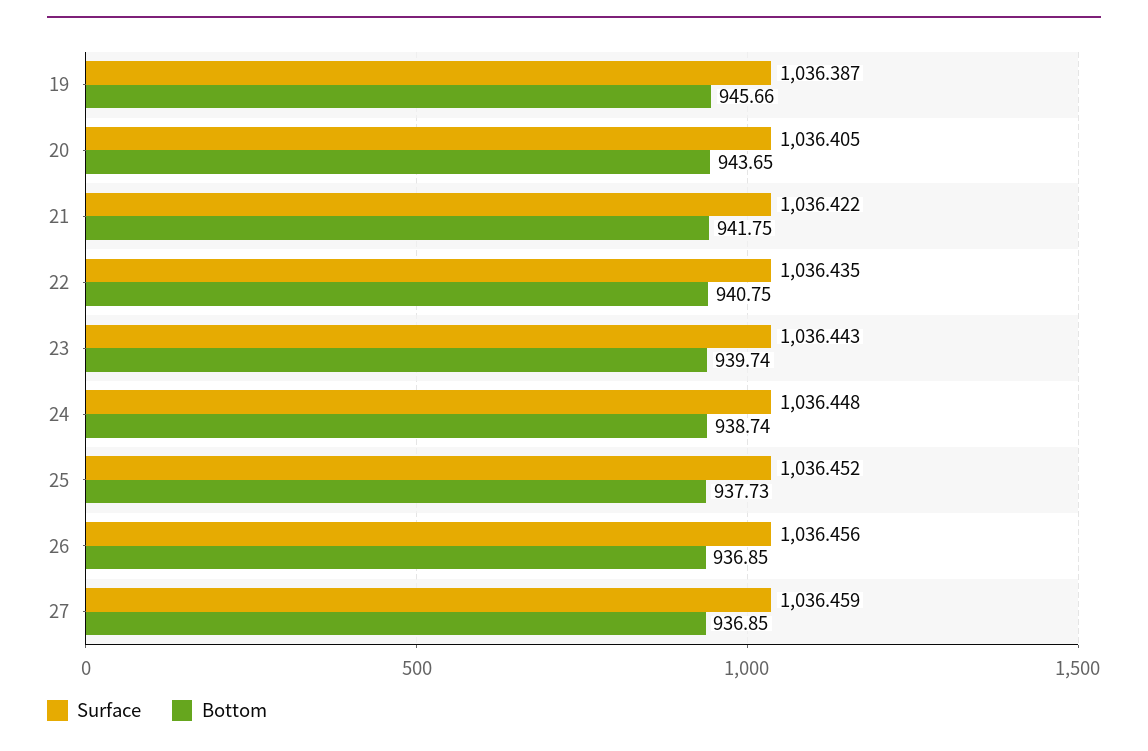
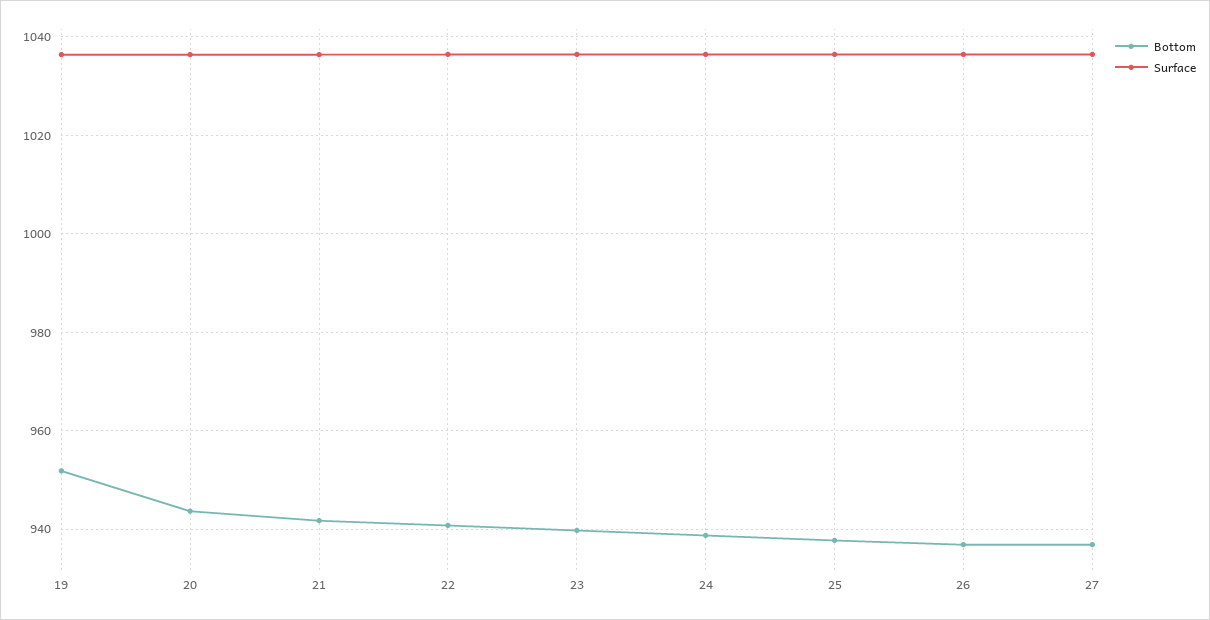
Bottom, 19: 945.66 -> 952

